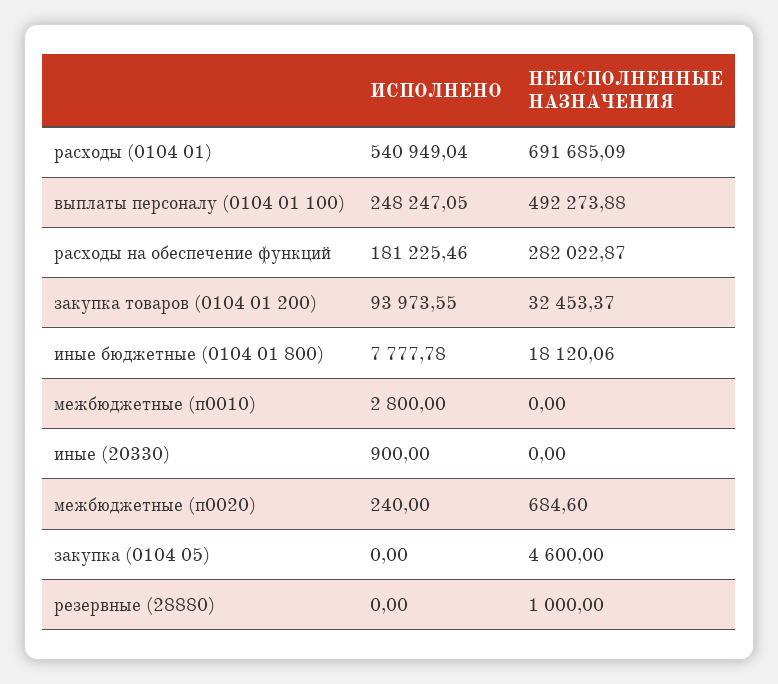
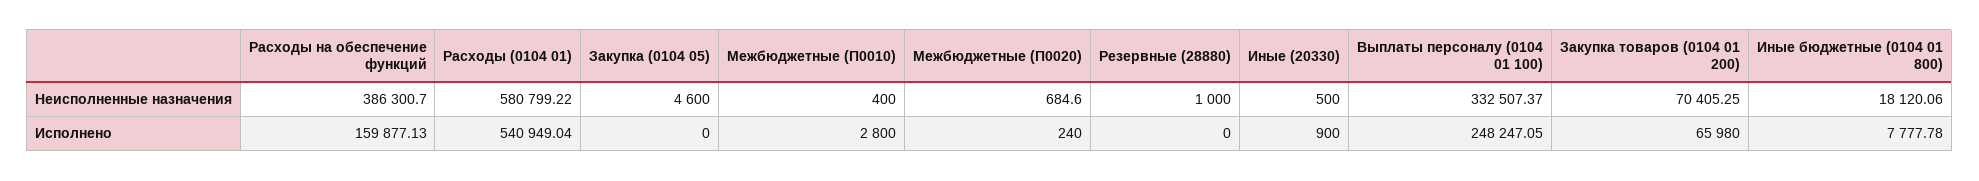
НЕИСПОЛНЕННЫЕ НАЗНАЧЕНИЯ, расходы (0104 01): 691685.09 -> 580799.22
НЕИСПОЛНЕННЫЕ НАЗНАЧЕНИЯ, выплаты персоналу (0104 01 100): 492273.88 -> 332507.37
ИСПОЛНЕНО, расходы на обеспечение функций: 181225.46 -> 159877.13
НЕИСПОЛНЕННЫЕ НАЗНАЧЕНИЯ, расходы на обеспечение функций: 282022.87 -> 386300.7
ИСПОЛНЕНО, закупка товаров (0104 01 200): 93973.55 -> 65980
НЕИСПОЛНЕННЫЕ НАЗНАЧЕНИЯ, закупка товаров (0104 01 200): 32453.37 -> 70405.25
НЕИСПОЛНЕННЫЕ НАЗНАЧЕНИЯ, межбюджетные (п0010): 0 -> 400
НЕИСПОЛНЕННЫЕ НАЗНАЧЕНИЯ, иные (20330): 0 -> 500

